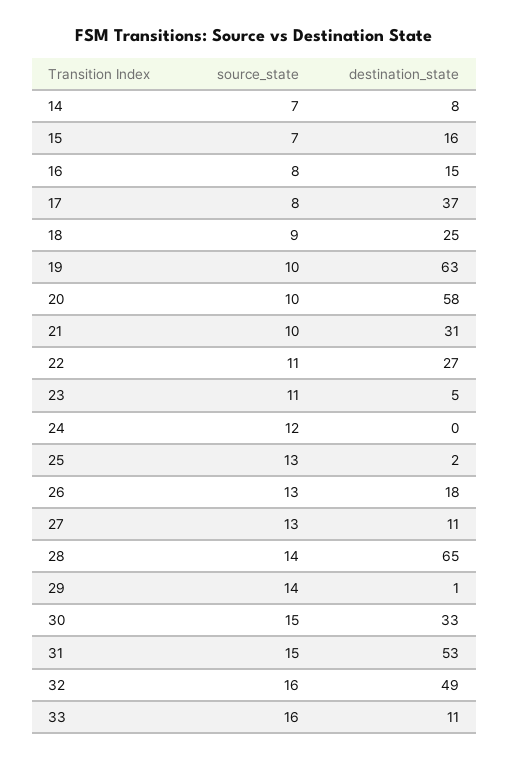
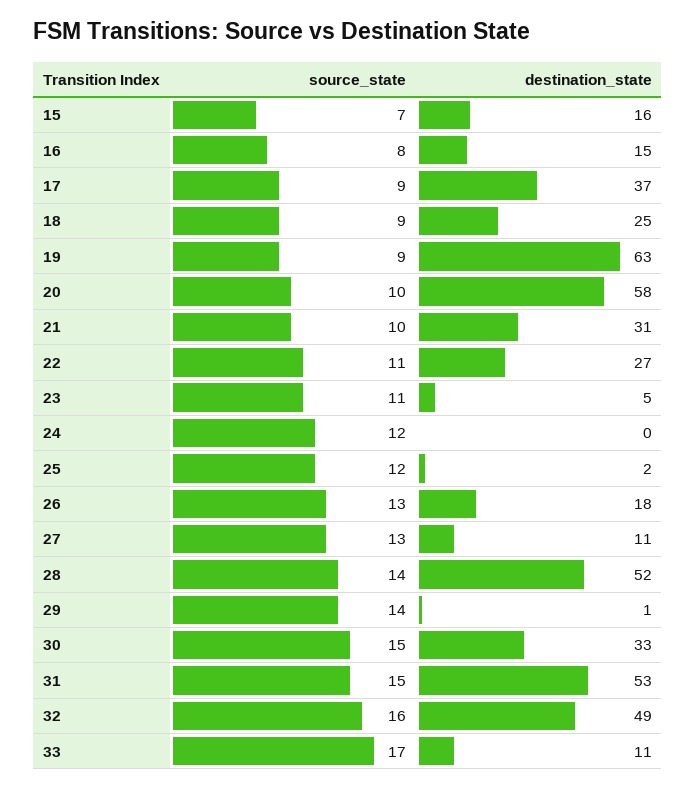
source_state, 14: 7 -> none
destination_state, 14: 8 -> none
source_state, 17: 8 -> 9
source_state, 19: 10 -> 9
source_state, 25: 13 -> 12
destination_state, 28: 65 -> 52
source_state, 33: 16 -> 17

